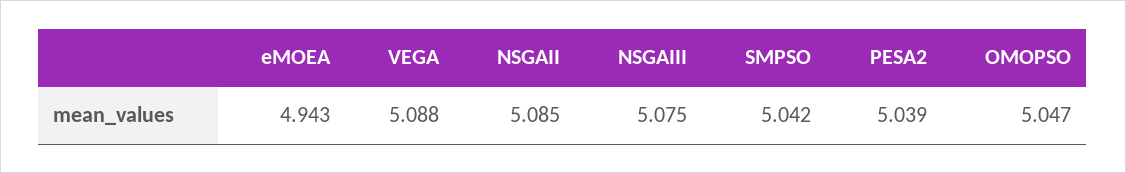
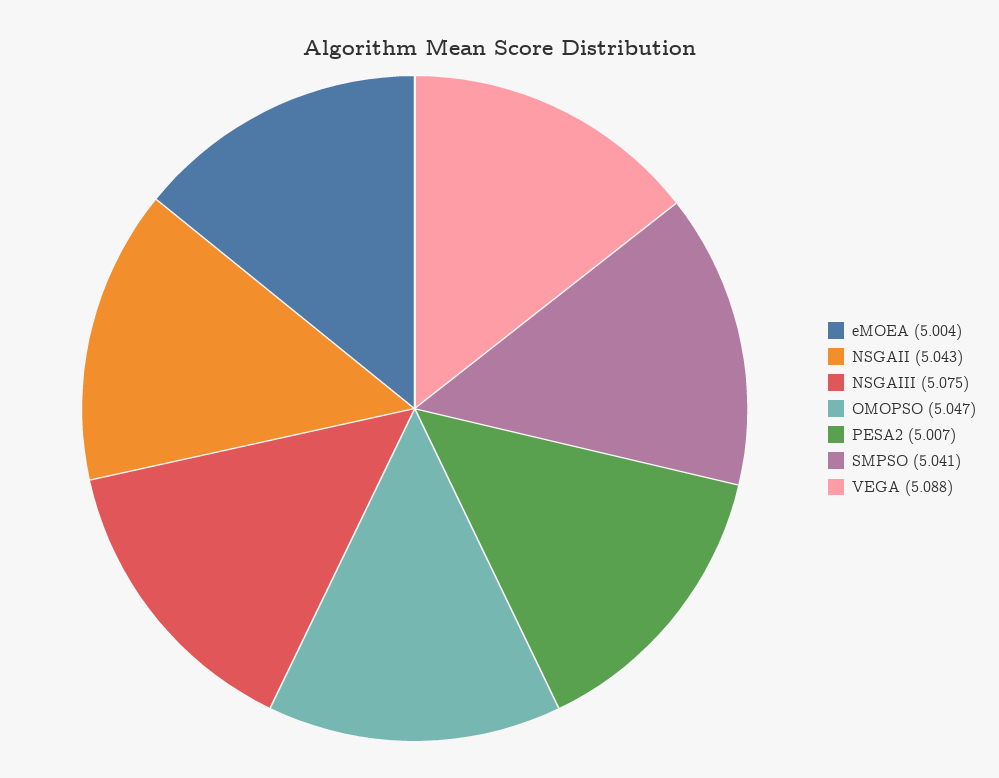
eMOEA: 4.943 -> 5.004
NSGAII: 5.085 -> 5.043
SMPSO: 5.042 -> 5.041
PESA2: 5.039 -> 5.007

